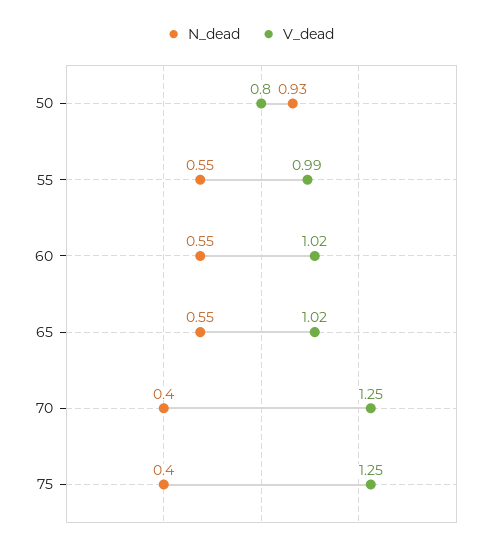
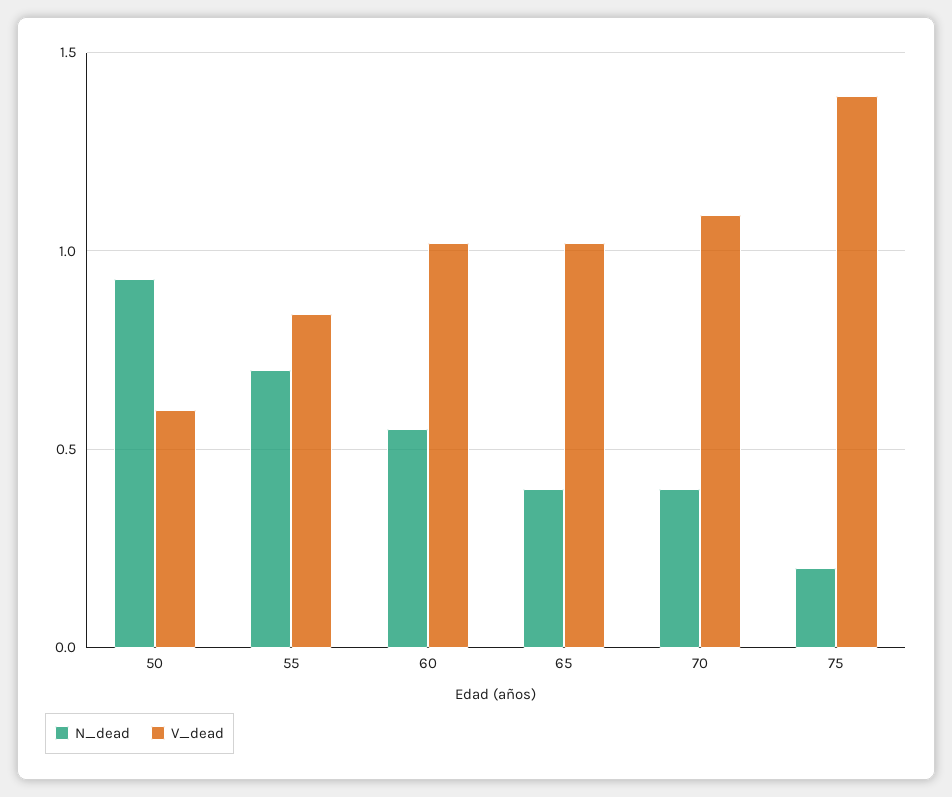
V_dead, 50: 0.8 -> 0.6
N_dead, 55: 0.55 -> 0.7
V_dead, 55: 0.99 -> 0.85
N_dead, 65: 0.55 -> 0.4
V_dead, 70: 1.25 -> 1.1
N_dead, 75: 0.4 -> 0.2
V_dead, 75: 1.25 -> 1.4

